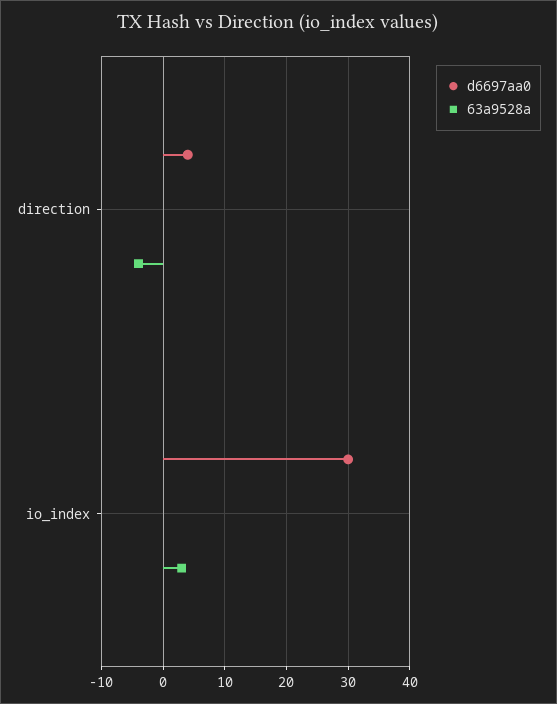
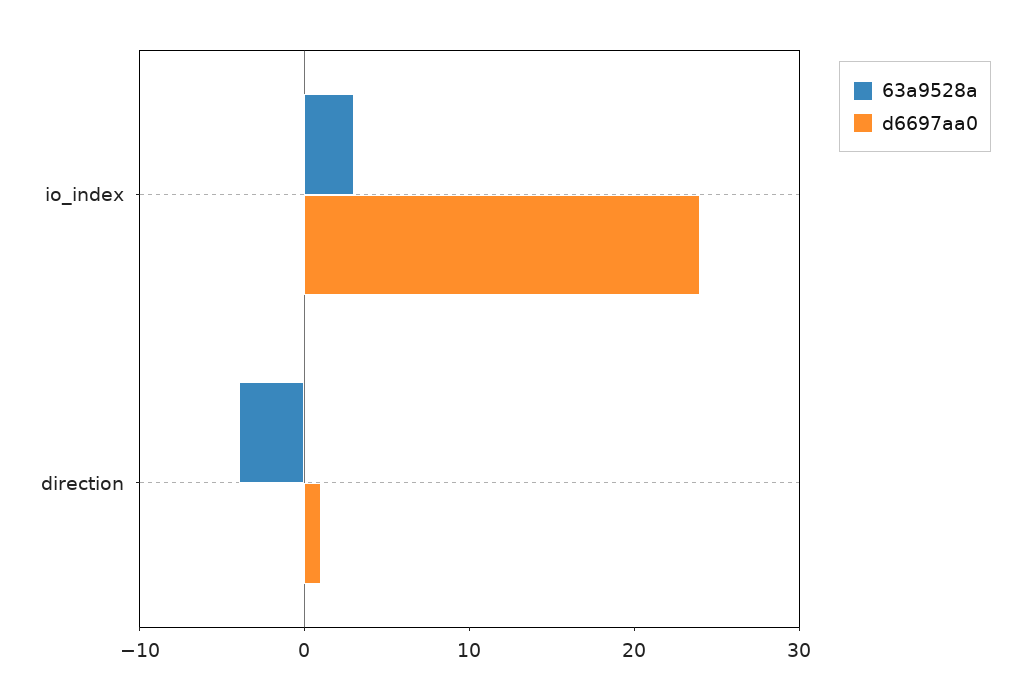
d6697aa0, direction: 4 -> 1
d6697aa0, io_index: 30 -> 24

